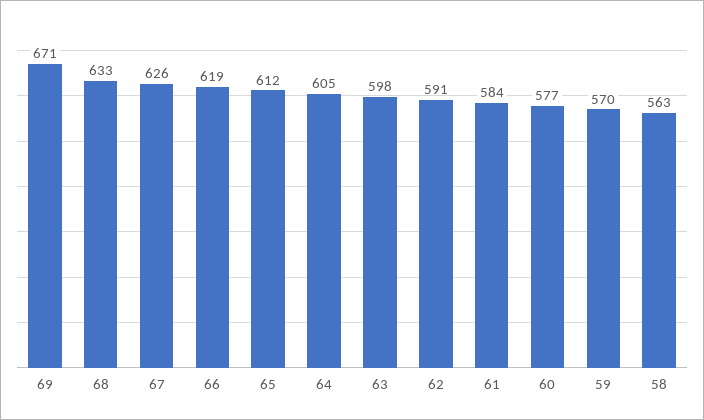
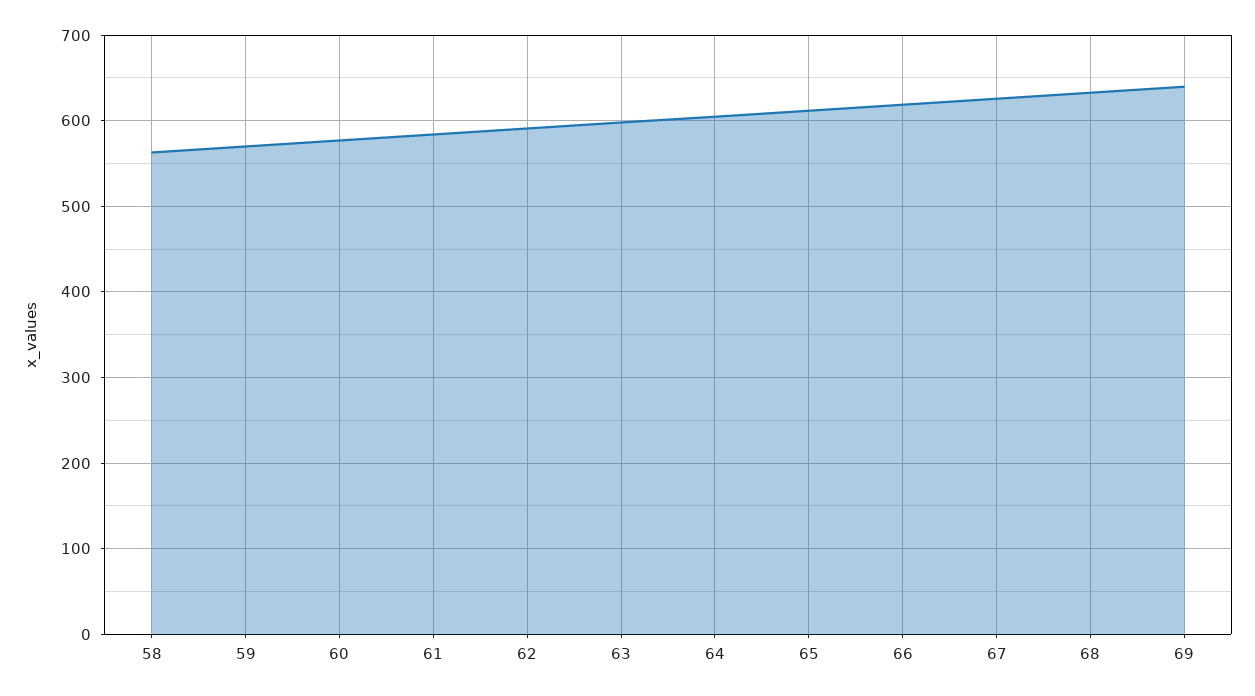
69: 671 -> 640

